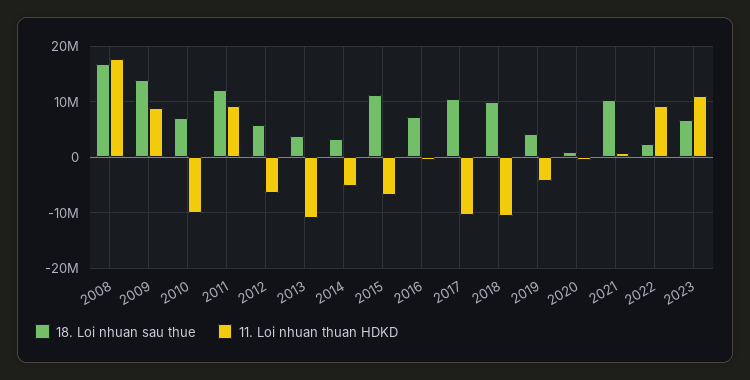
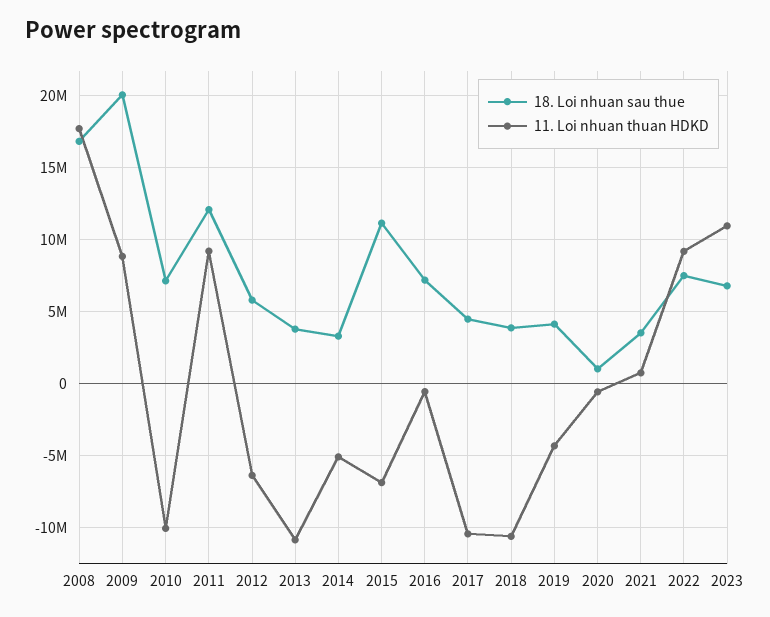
18. Loi nhuan sau thue, 2009: 14000000 -> 20000000
18. Loi nhuan sau thue, 2017: 10000000 -> 4500000
18. Loi nhuan sau thue, 2018: 10000000 -> 4000000
18. Loi nhuan sau thue, 2021: 10000000 -> 3500000
18. Loi nhuan sau thue, 2022: 2000000 -> 7500000

